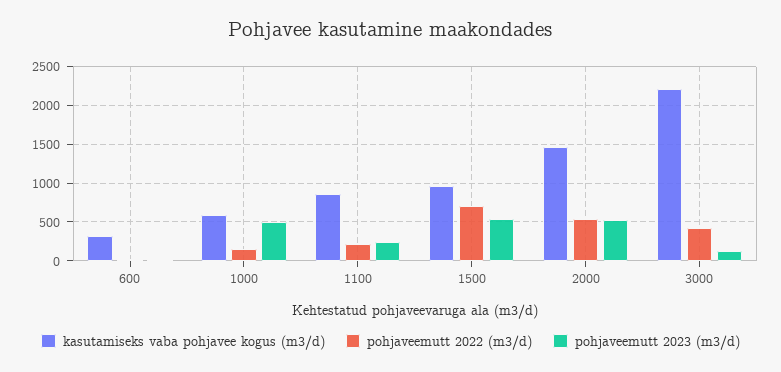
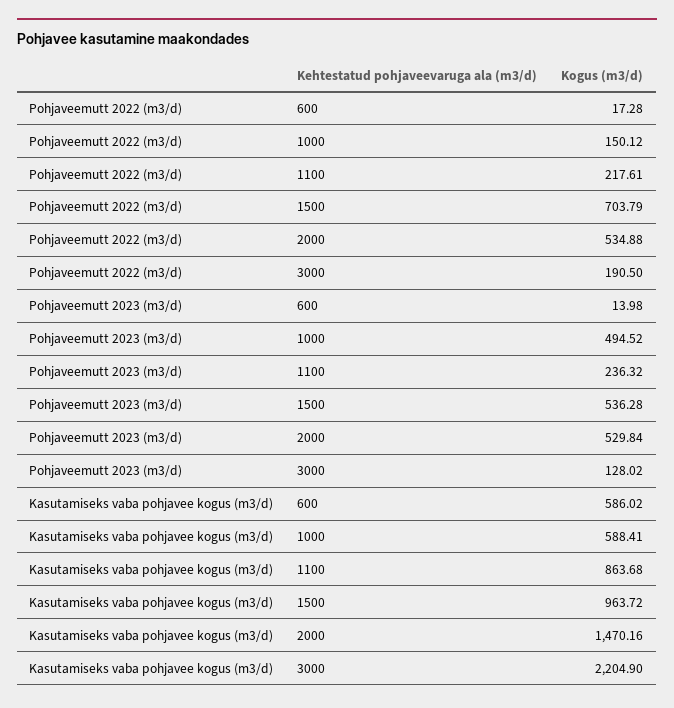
kasutamiseks vaba pohjavee kogus (m3/d), 600: 300 -> 586.02
pohjaveemutt 2022 (m3/d), 3000: 400 -> 190.5

